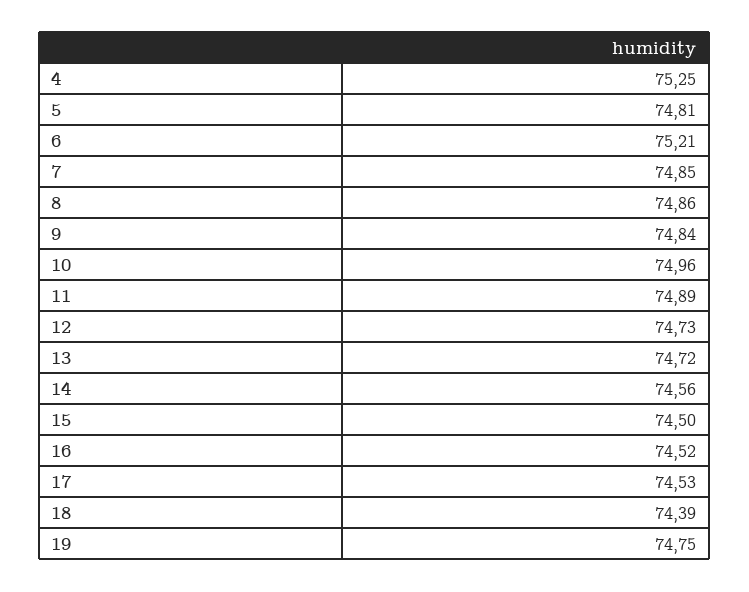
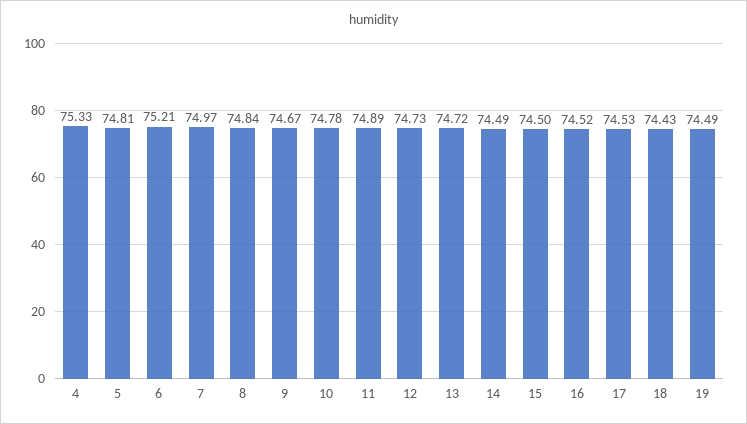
4: 75.25 -> 75.33
7: 74.85 -> 74.97
8: 74.86 -> 74.84
9: 74.84 -> 74.67
10: 74.96 -> 74.78
14: 74.56 -> 74.49
18: 74.39 -> 74.43
19: 74.75 -> 74.49

